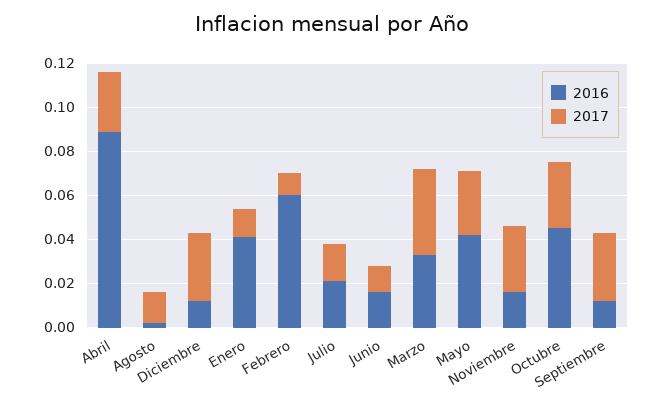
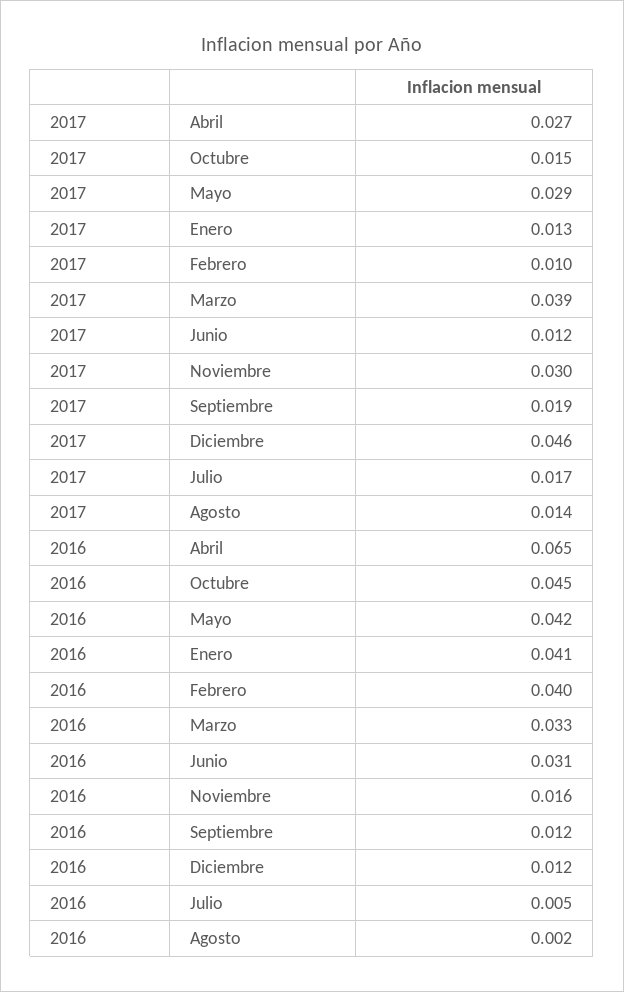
2016, Abril: 0.09 -> 0.065
2017, Diciembre: 0.03 -> 0.046
2016, Febrero: 0.06 -> 0.04
2016, Julio: 0.02 -> 0.005
2016, Junio: 0.015 -> 0.031
2017, Octubre: 0.03 -> 0.015
2017, Septiembre: 0.03 -> 0.019

